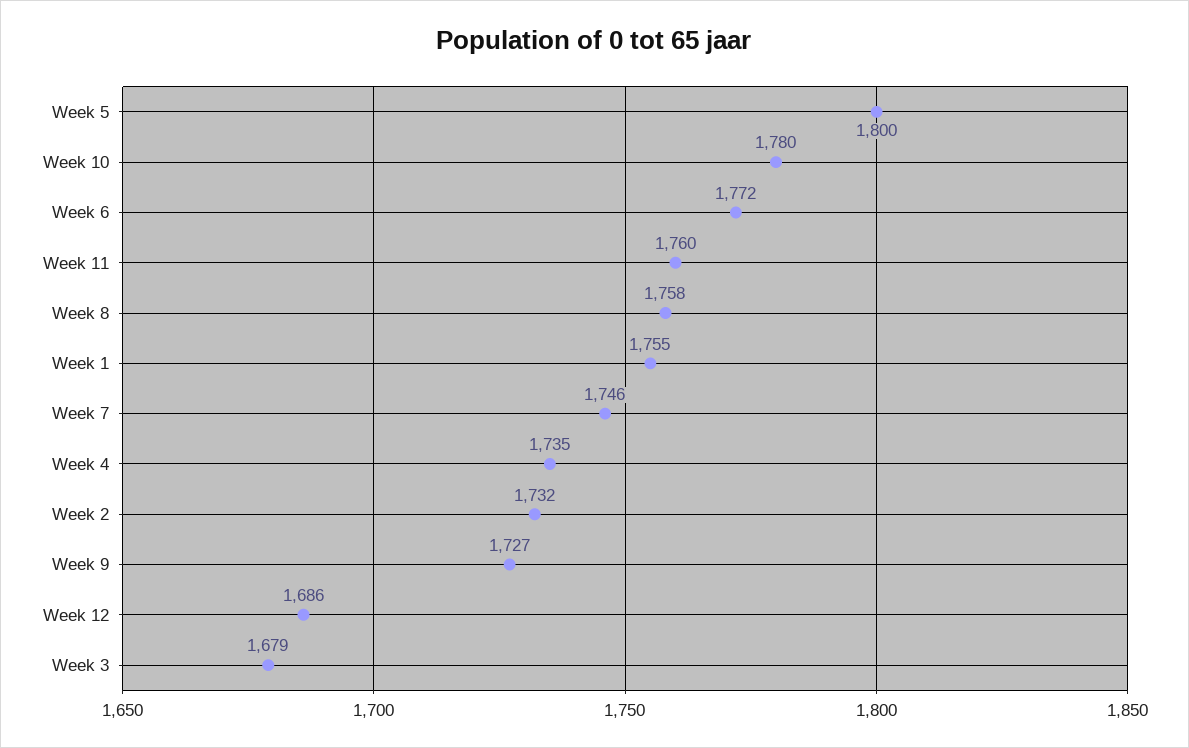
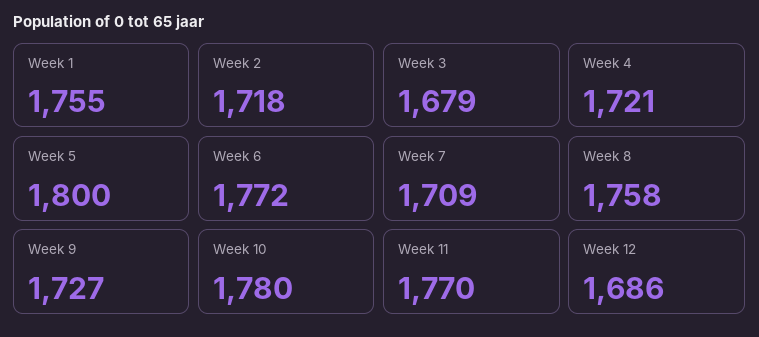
Week 11: 1760 -> 1770
Week 7: 1746 -> 1709
Week 4: 1735 -> 1721
Week 2: 1732 -> 1718

